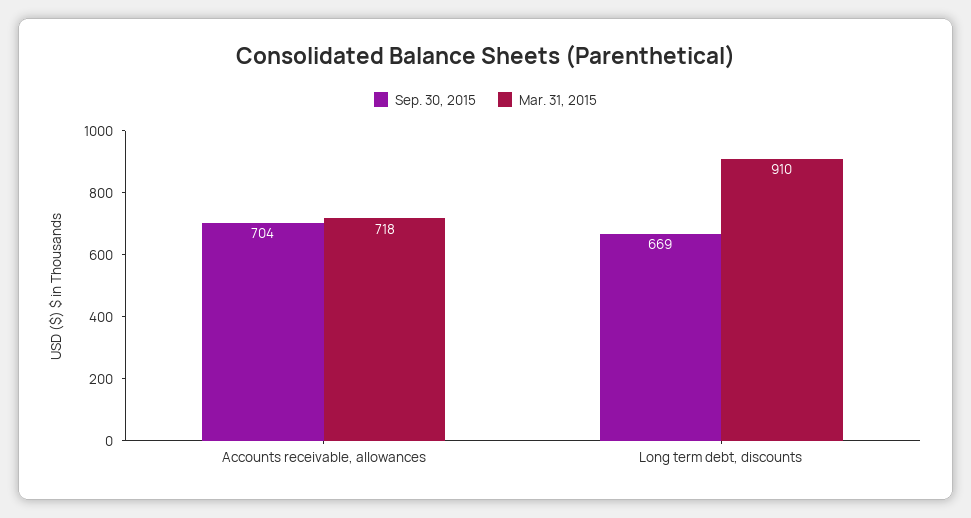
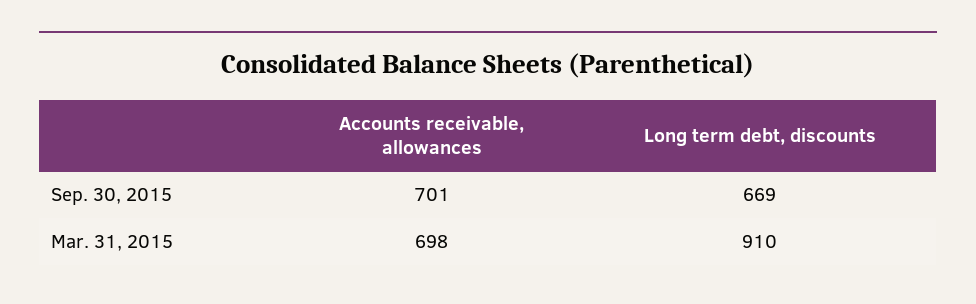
Sep. 30, 2015, Accounts receivable, allowances: 704 -> 701
Mar. 31, 2015, Accounts receivable, allowances: 718 -> 698

